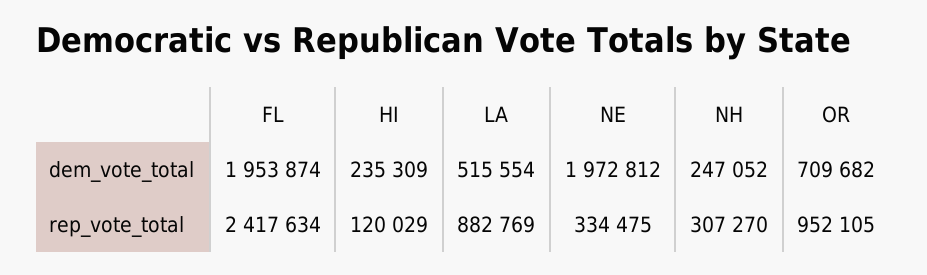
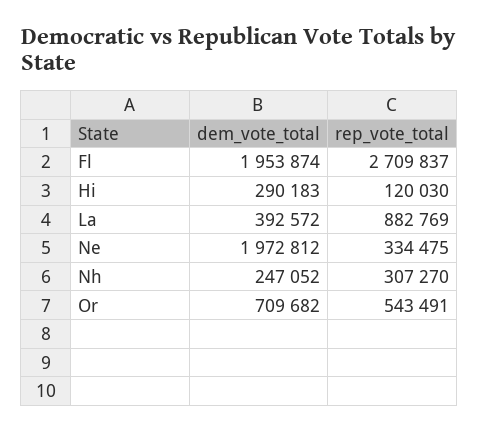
HI, dem_vote_total: 235309 -> 290183
LA, dem_vote_total: 515554 -> 392572
FL, rep_vote_total: 2417634 -> 2709837
HI, rep_vote_total: 120029 -> 120030
OR, rep_vote_total: 952105 -> 543491

